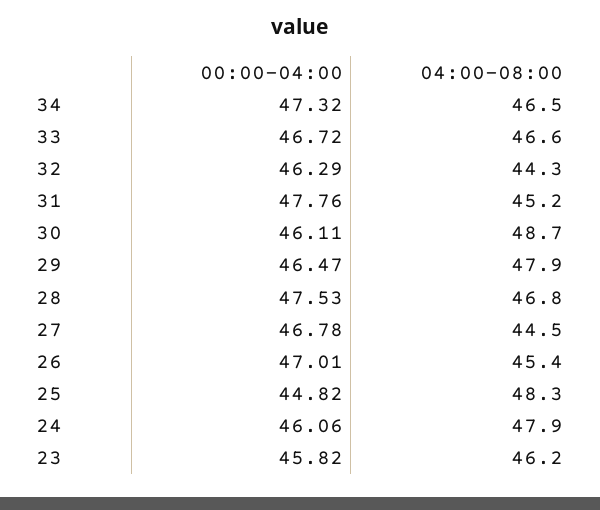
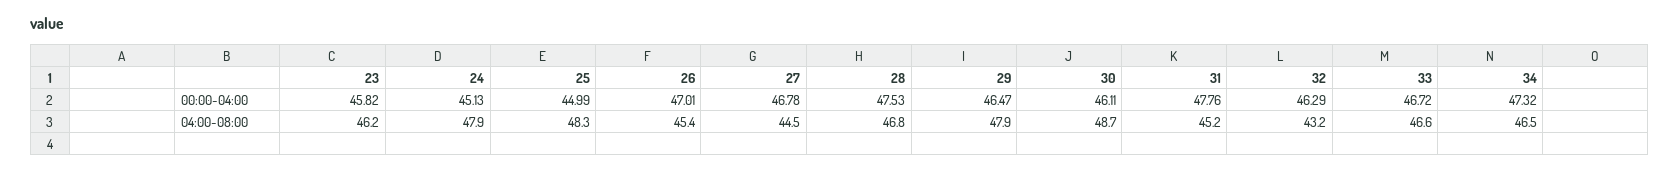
04:00-08:00, 32: 44.3 -> 43.2
00:00-04:00, 25: 44.82 -> 44.99
00:00-04:00, 24: 46.06 -> 45.13

